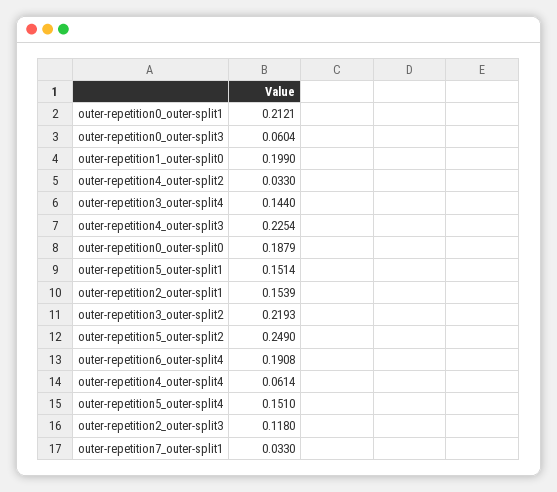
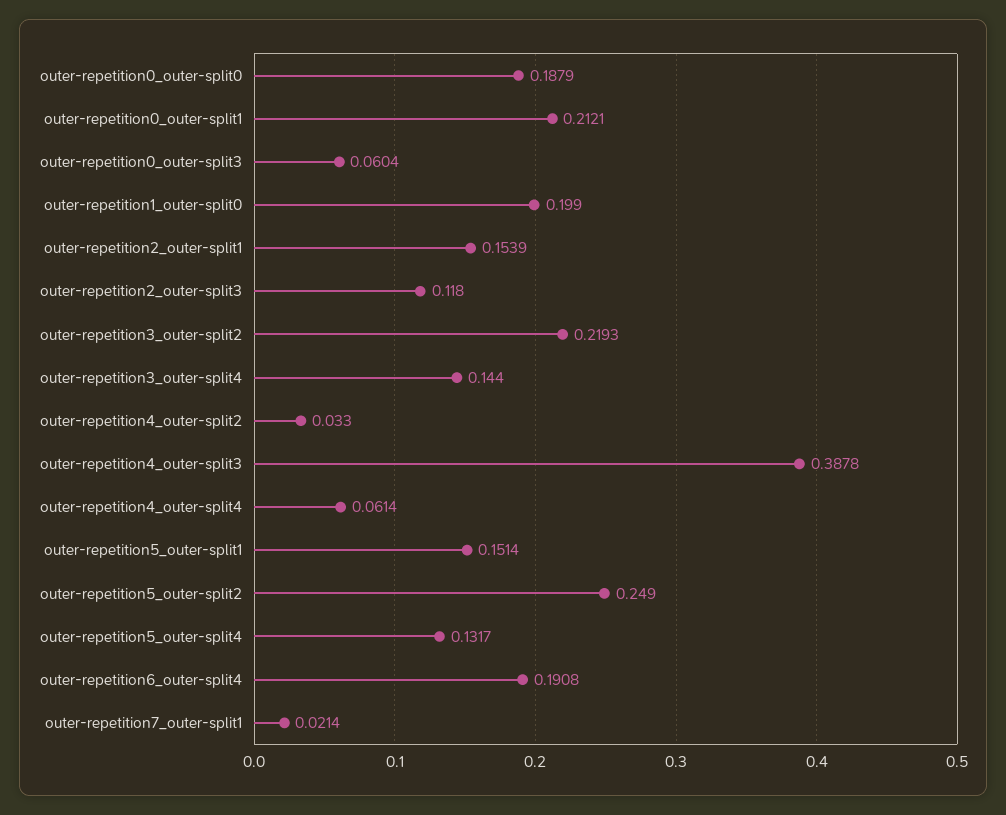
outer-repetition4_outer-split3: 0.2254 -> 0.3878
outer-repetition5_outer-split4: 0.151 -> 0.1317
outer-repetition7_outer-split1: 0.033 -> 0.0214

